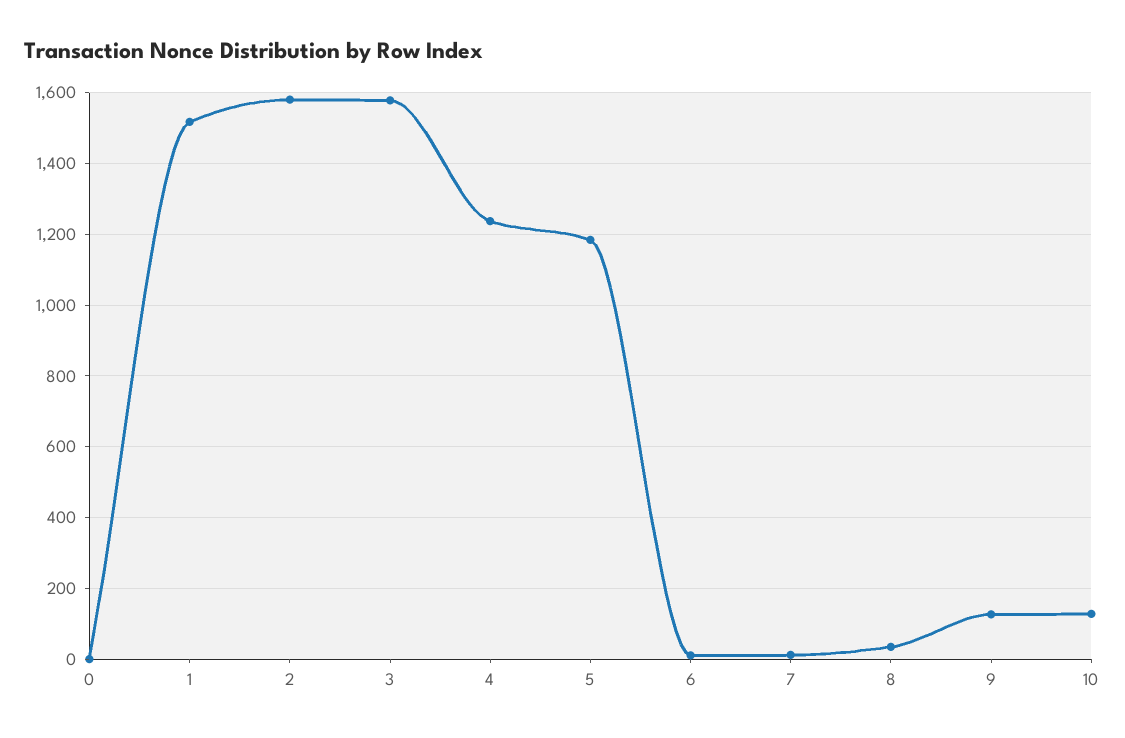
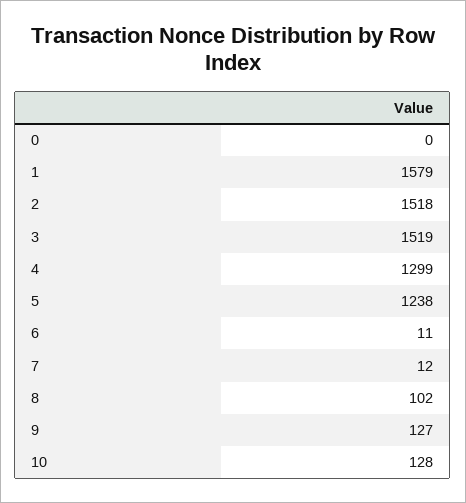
1: 1520 -> 1579
2: 1580 -> 1518
3: 1580 -> 1519
4: 1240 -> 1299
5: 1180 -> 1238
8: 40 -> 102

